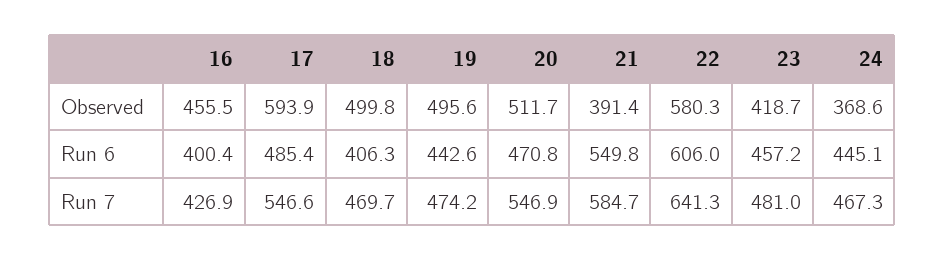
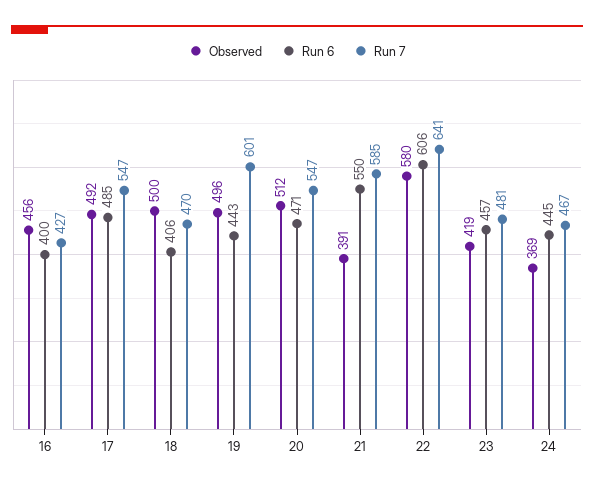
Observed, 17: 593.9 -> 492
Run 7, 19: 474.2 -> 601

